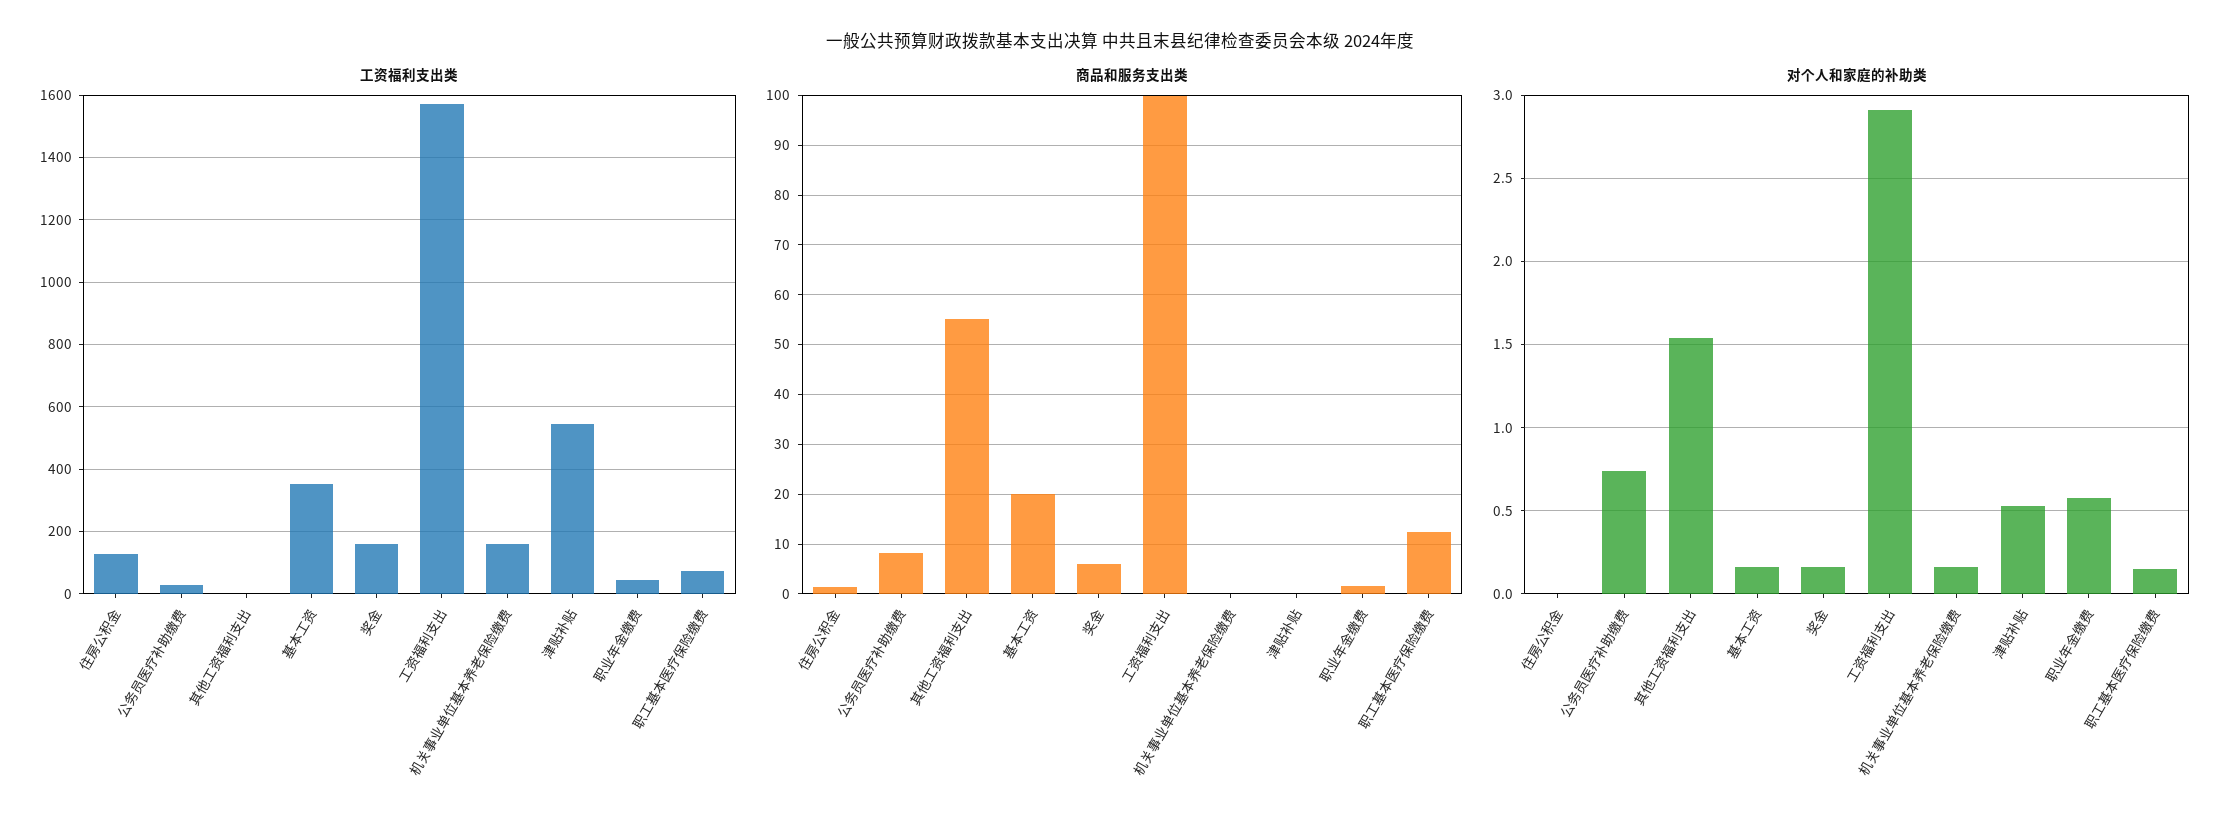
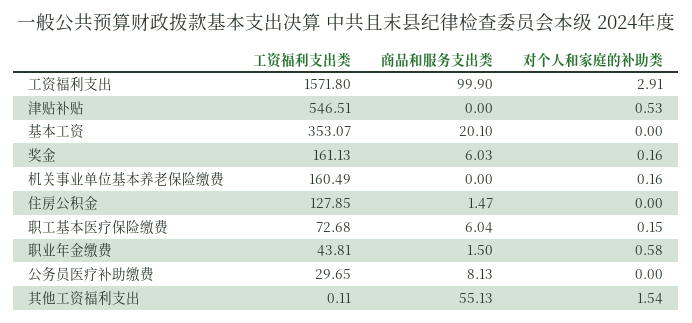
商品和服务支出类, 职工基本医疗保险缴费: 12 -> 6.04
对个人和家庭的补助类, 公务员医疗补助缴费: 0.75 -> 0
对个人和家庭的补助类, 基本工资: 0.15 -> 0

